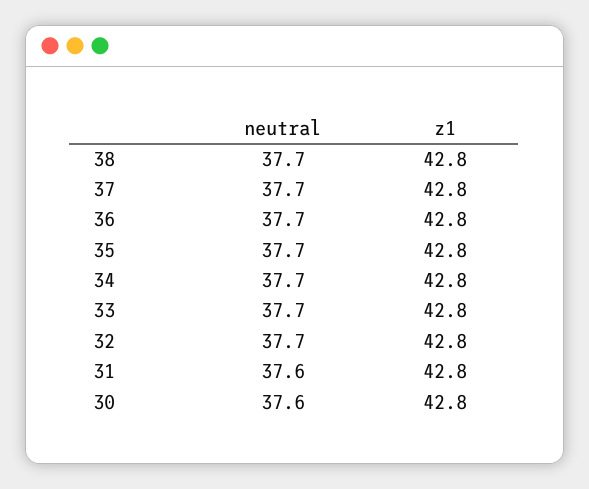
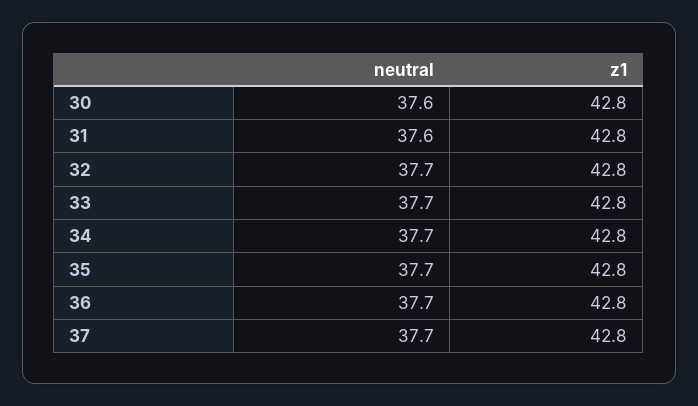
neutral, 38: 37.7 -> none
z1, 38: 42.8 -> none

